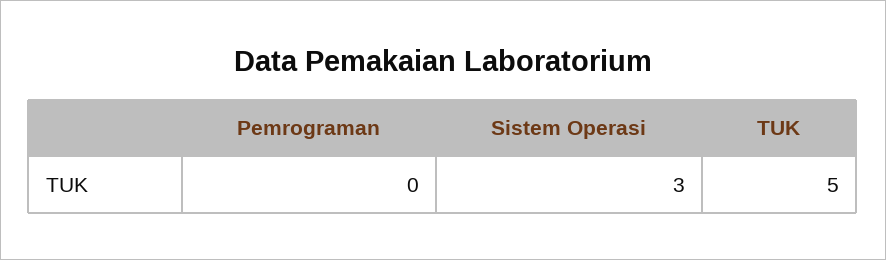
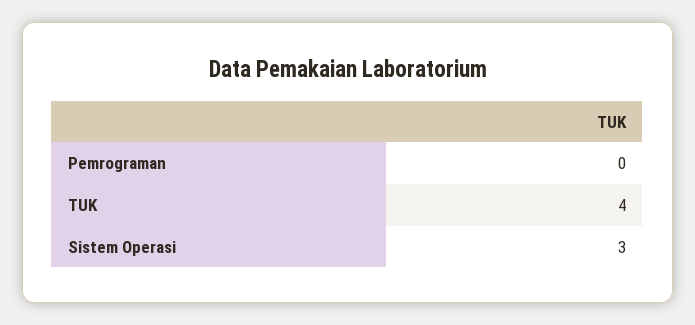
TUK: 5 -> 4

